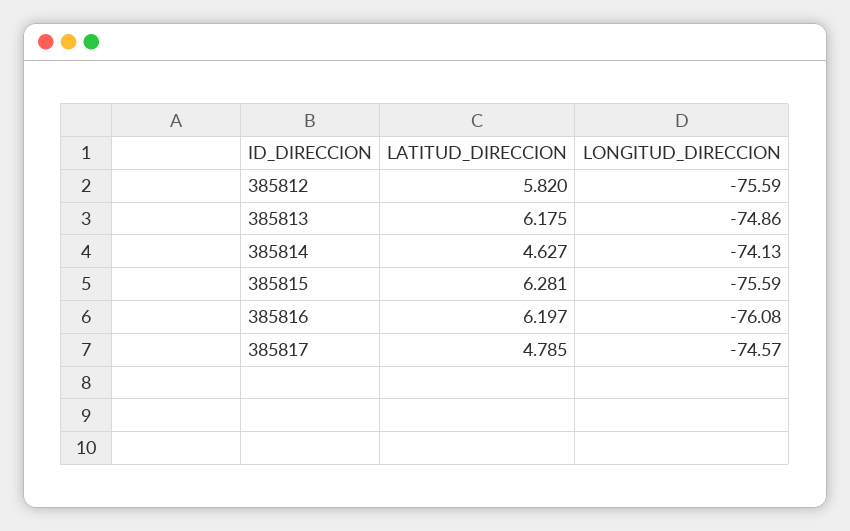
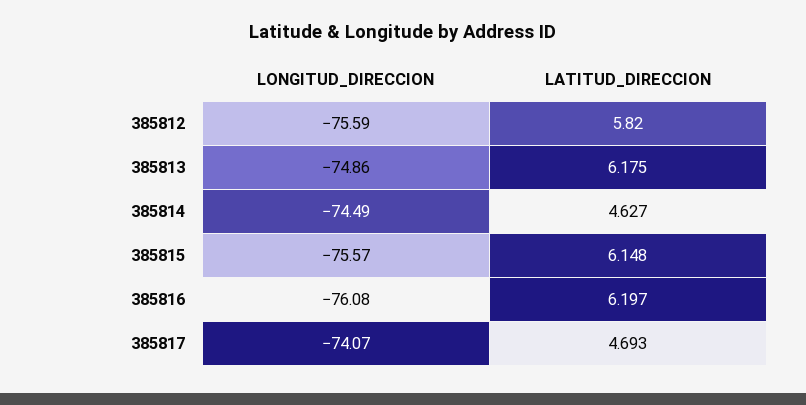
LONGITUD_DIRECCION, 385814: -74.13 -> -74.49
LATITUD_DIRECCION, 385815: 6.281 -> 6.148
LONGITUD_DIRECCION, 385815: -75.59 -> -75.57
LATITUD_DIRECCION, 385817: 4.785 -> 4.693
LONGITUD_DIRECCION, 385817: -74.57 -> -74.07

